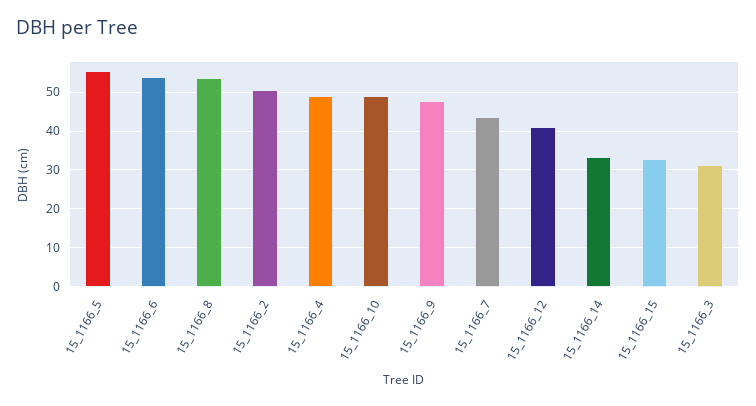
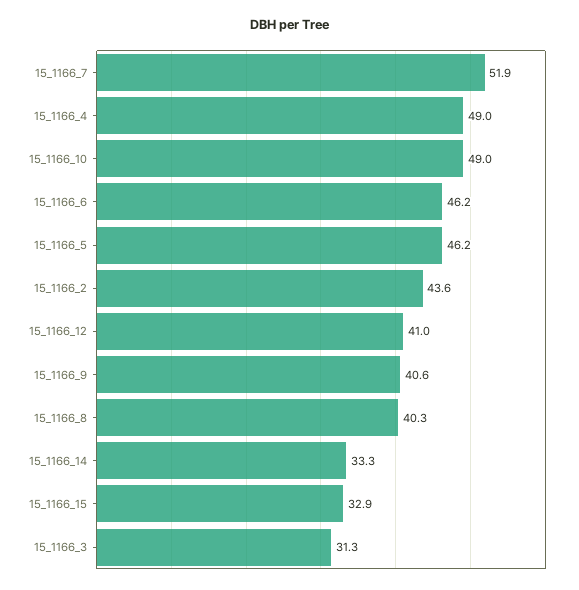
15_1166_5: 56 -> 46.2
15_1166_6: 54 -> 46.2
15_1166_8: 54 -> 40.3
15_1166_2: 50 -> 43.6
15_1166_9: 48 -> 40.6
15_1166_7: 44 -> 51.9

